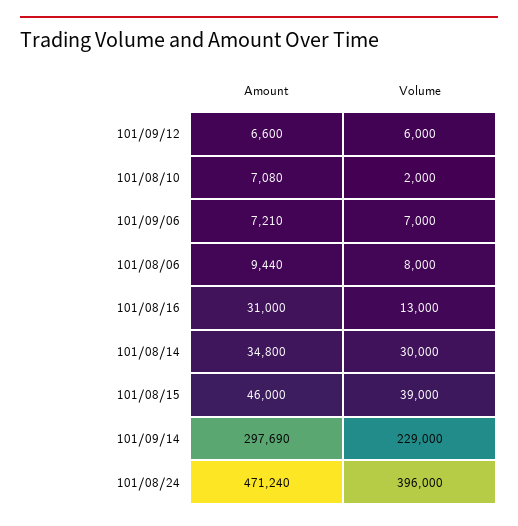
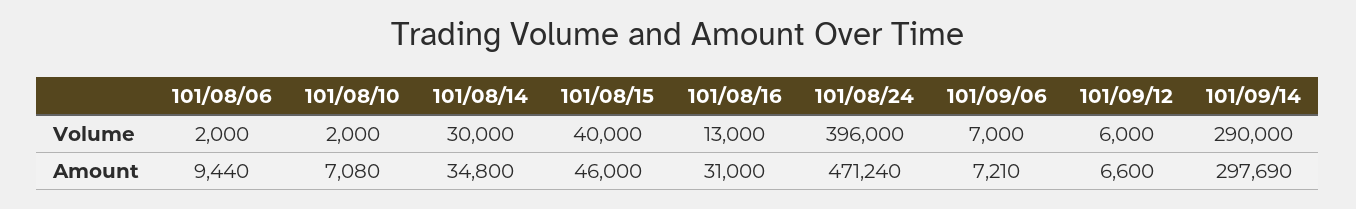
Volume, 101/08/06: 8000 -> 2000
Volume, 101/08/15: 39000 -> 40000
Volume, 101/09/14: 229000 -> 290000

